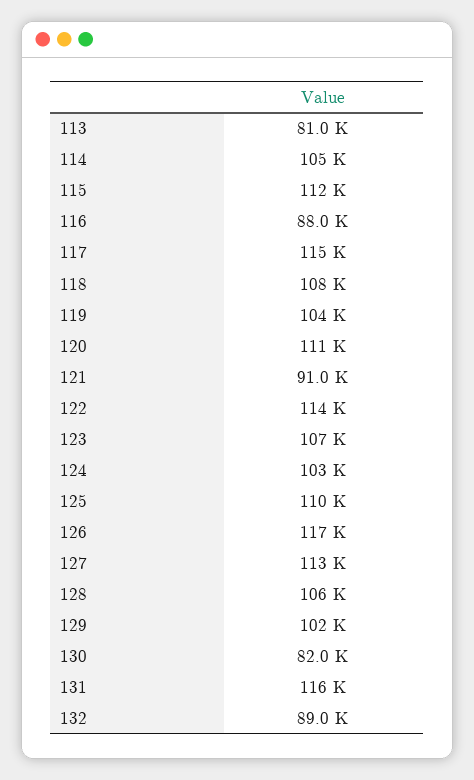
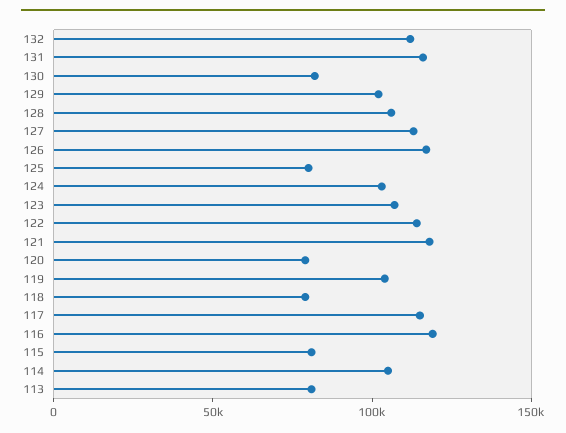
115: 112000 -> 80000
116: 88000 -> 120000
118: 108000 -> 80000
120: 111000 -> 80000
121: 91000 -> 120000
125: 110000 -> 80000
132: 89000 -> 110000

